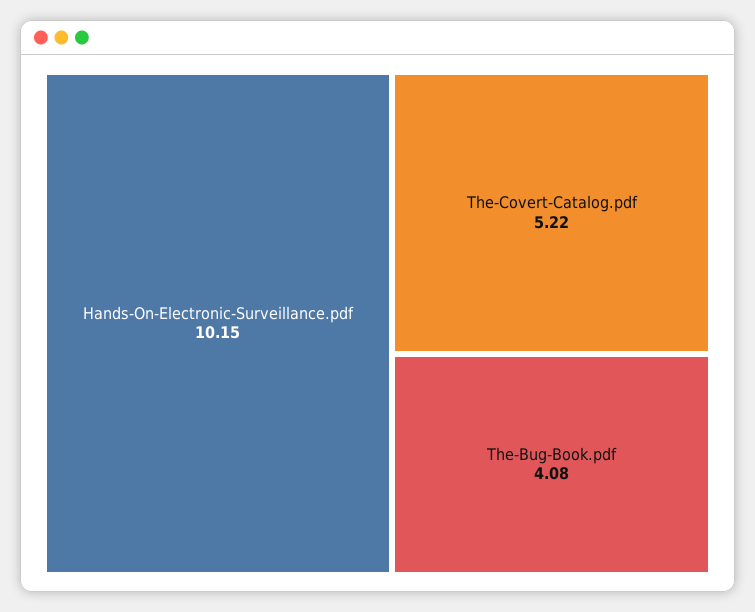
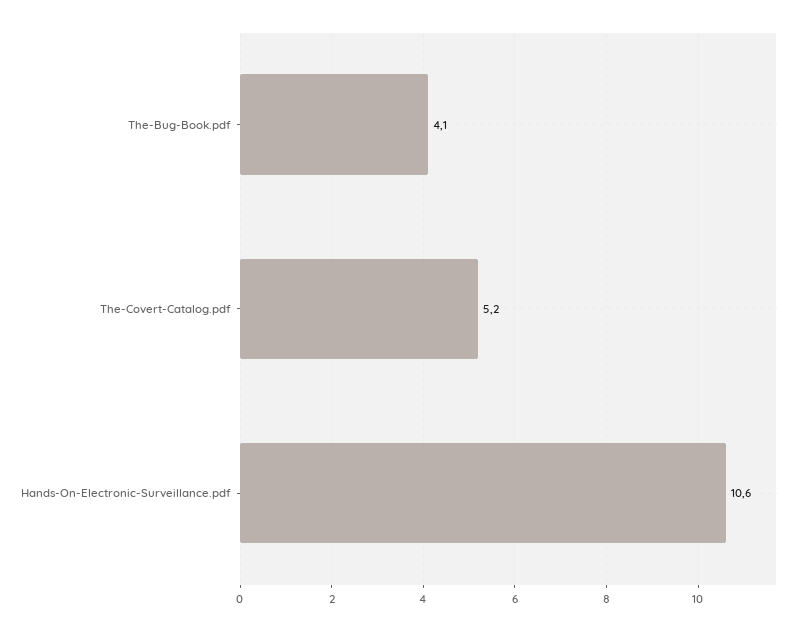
Hands-On-Electronic-Surveillance.pdf: 10.15 -> 10.6

